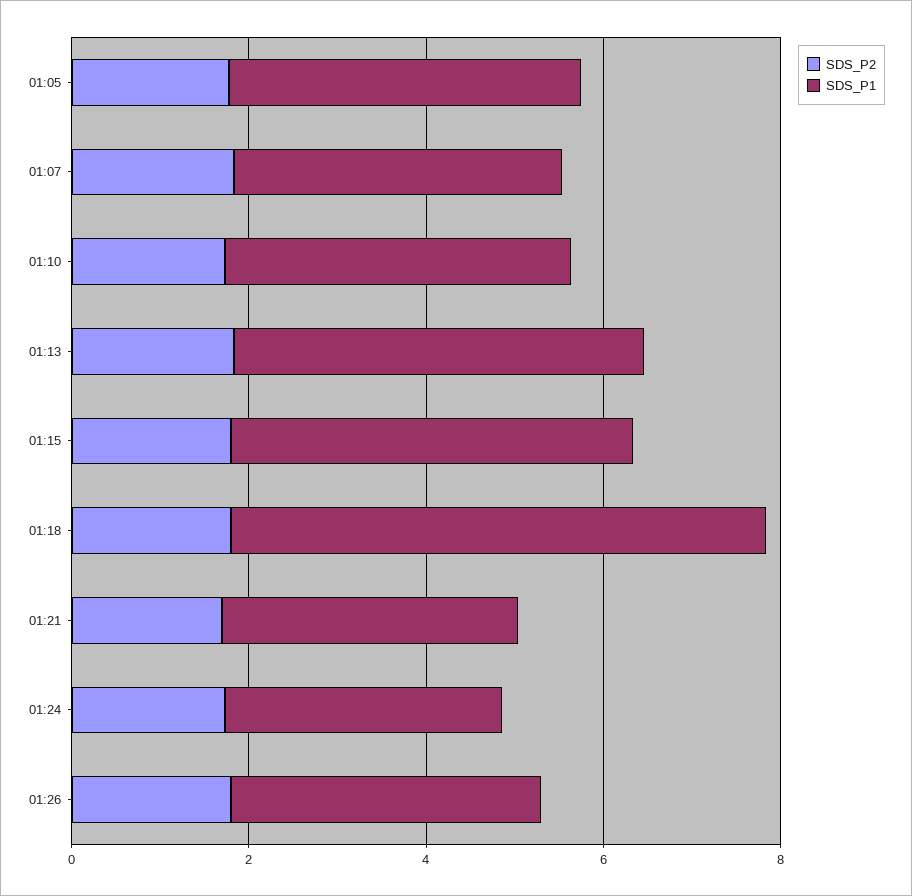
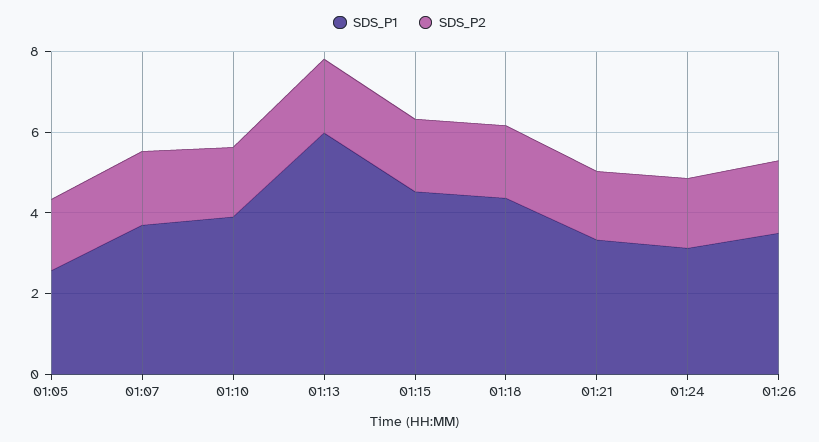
SDS_P1, 01:05: 4 -> 2.5
SDS_P1, 01:13: 4.5 -> 6
SDS_P1, 01:18: 6 -> 4.5

